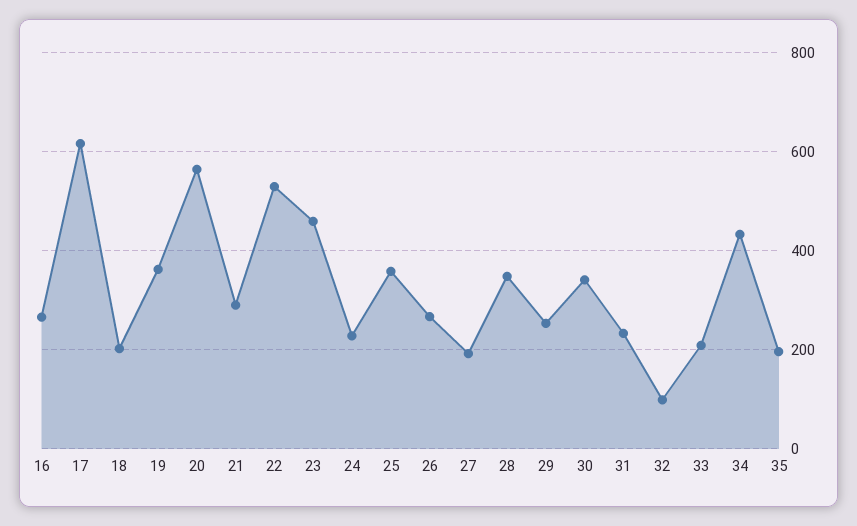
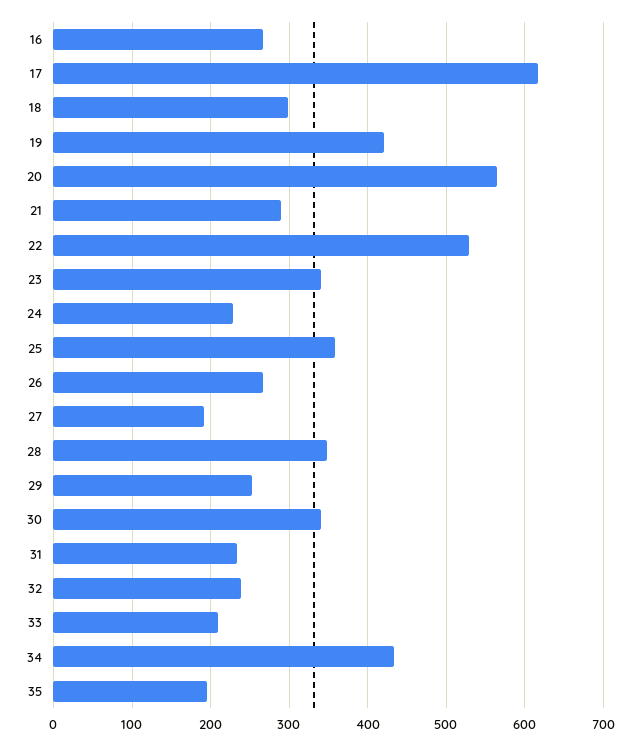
18: 200 -> 300
19: 360 -> 420
23: 460 -> 340
32: 100 -> 240

